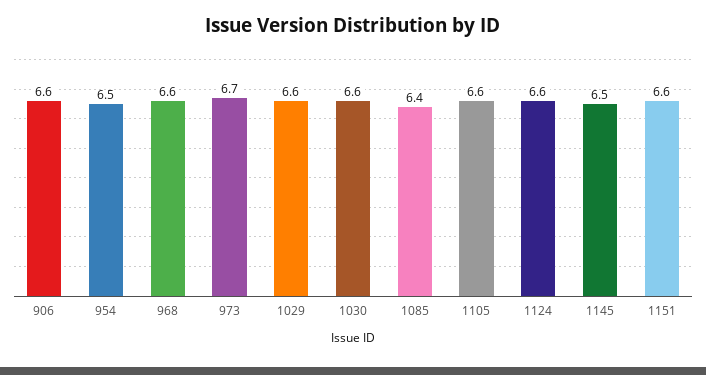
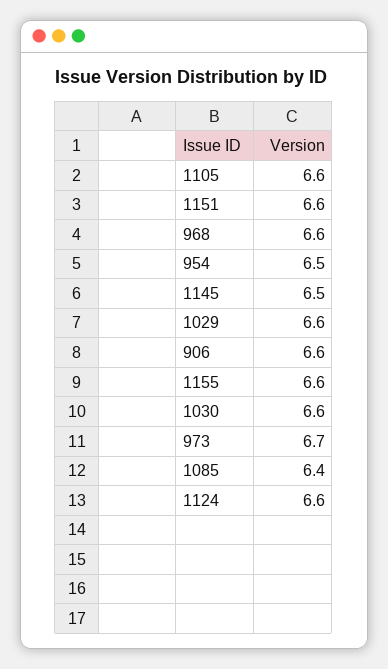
1155: none -> 6.6

